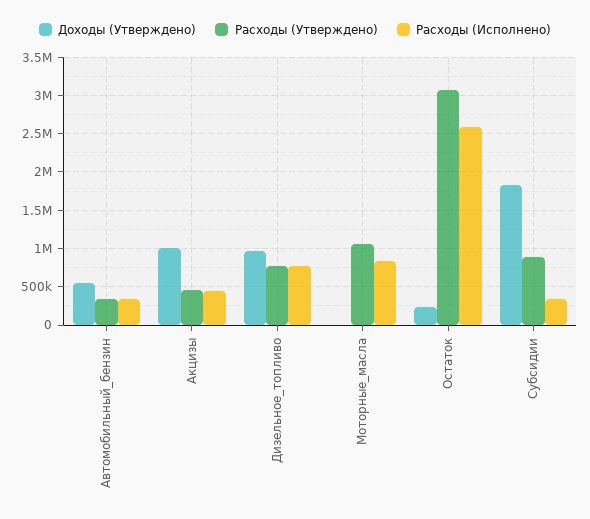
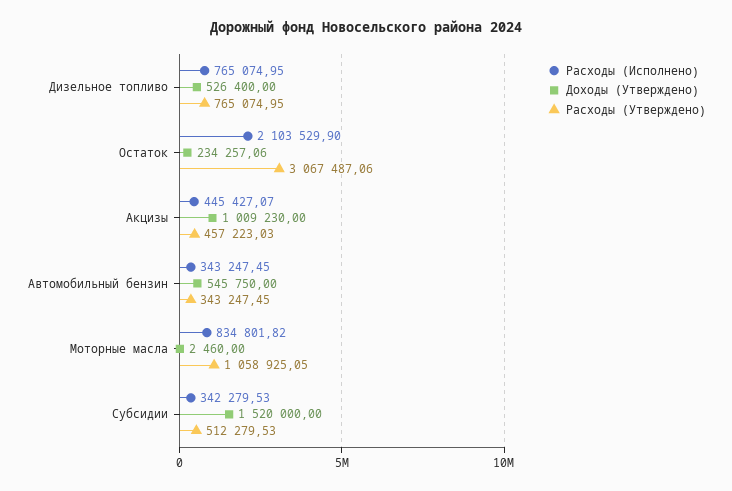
Доходы (Утверждено), Дизельное_топливо: 1000000 -> 526400
Расходы (Исполнено), Остаток: 2600000 -> 2103529.9
Доходы (Утверждено), Субсидии: 1800000 -> 1520000
Расходы (Утверждено), Субсидии: 900000 -> 512279.53

